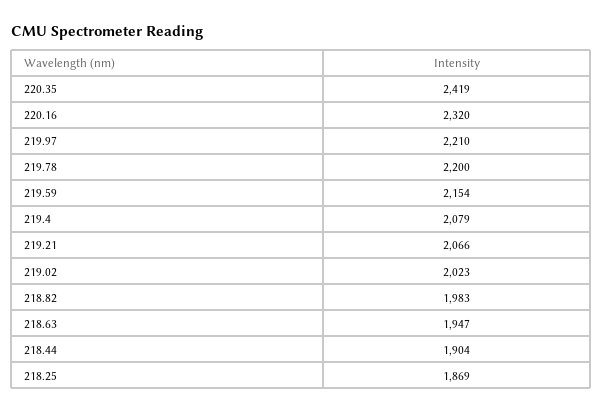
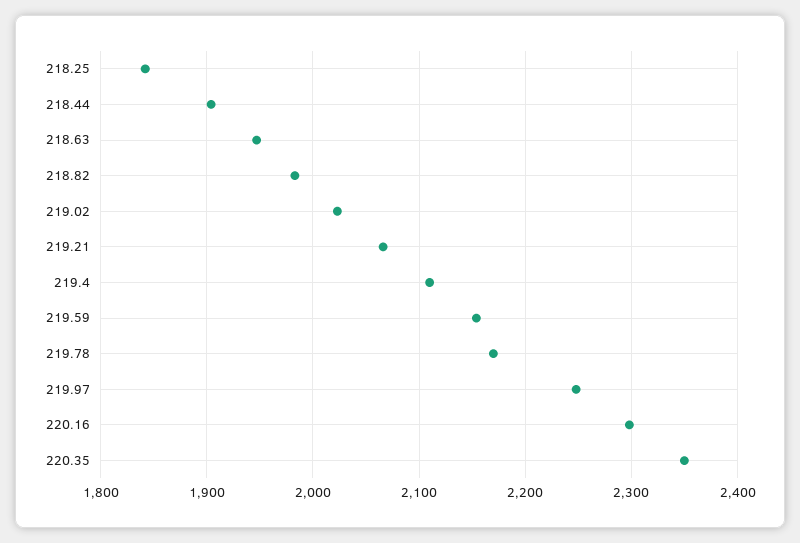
220.35: 2419 -> 2350
220.16: 2320 -> 2300
219.97: 2210 -> 2250
219.78: 2200 -> 2170
219.4: 2079 -> 2110
218.25: 1869 -> 1840

